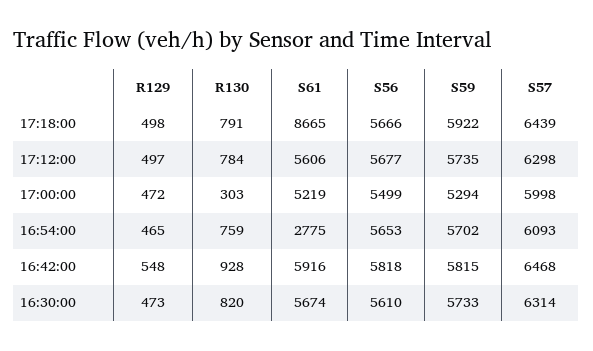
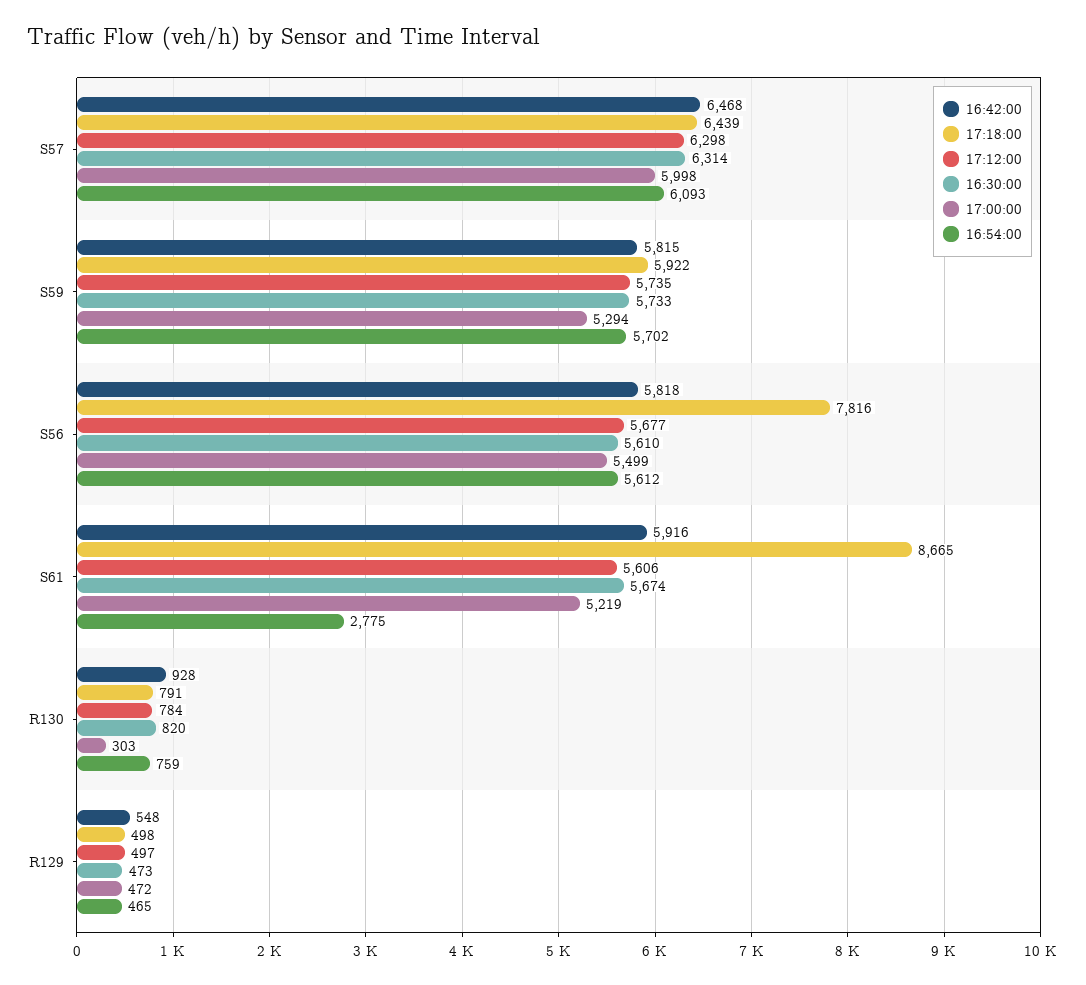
17:18:00, S56: 5666 -> 7816
16:54:00, S56: 5653 -> 5612

